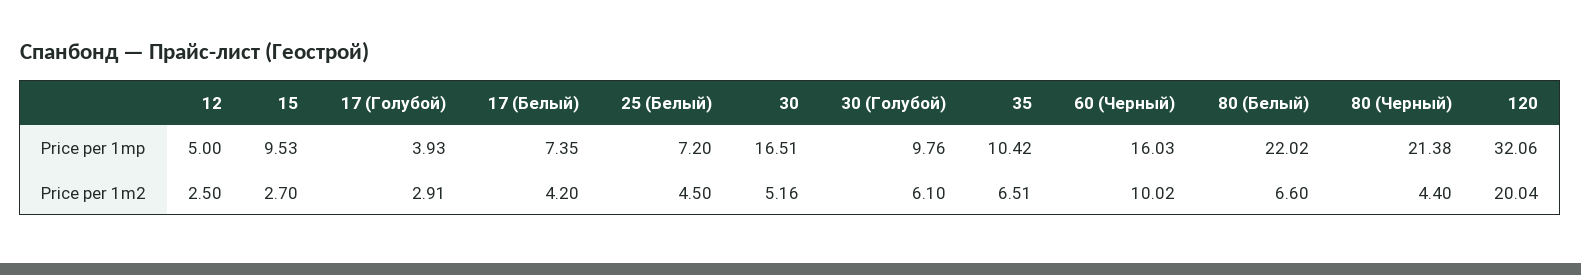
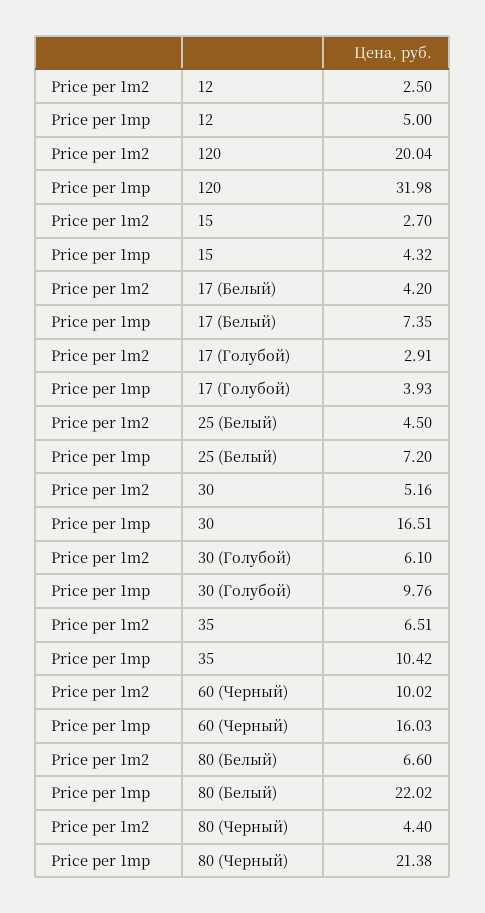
15, Price per 1mp: 9.53 -> 4.32
120, Price per 1mp: 32.06 -> 31.98

